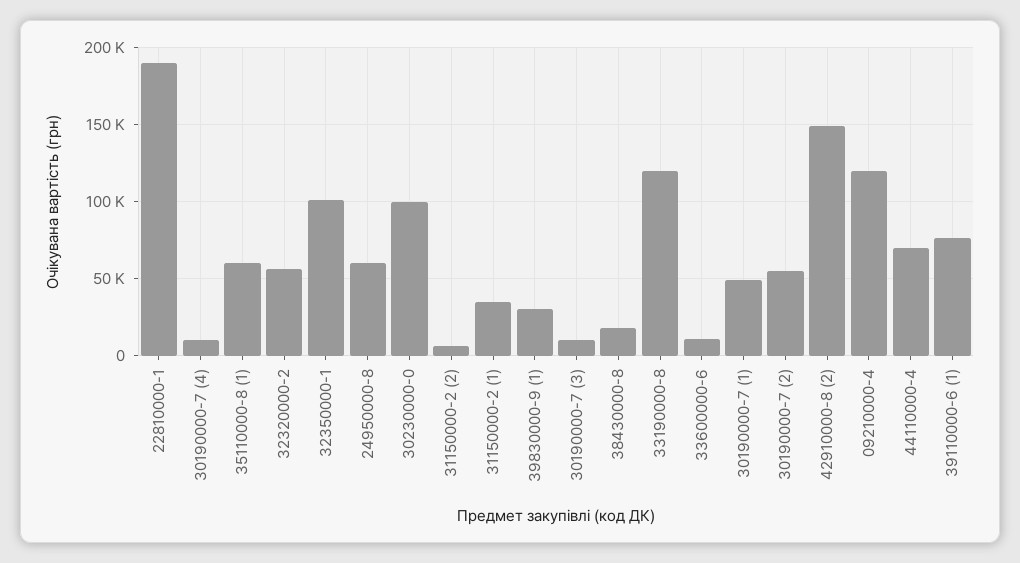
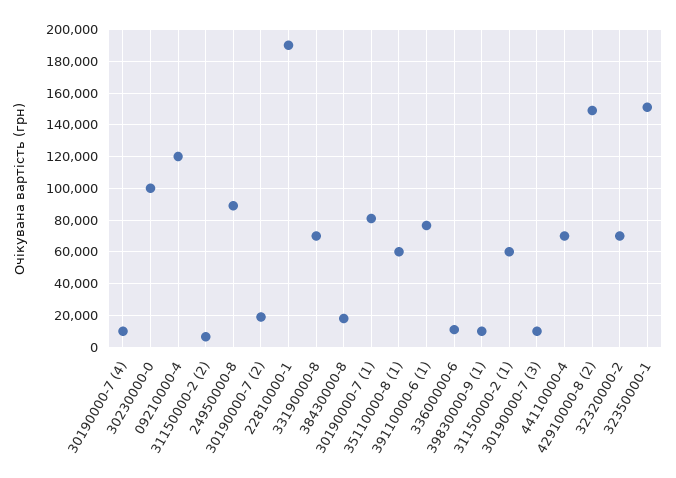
32320000-2: 55000 -> 70000
32350000-1: 100000 -> 150000
24950000-8: 60000 -> 90000
31150000-2 (1): 35000 -> 60000
39830000-9 (1): 30000 -> 10000
33190000-8: 120000 -> 70000
30190000-7 (1): 50000 -> 80000
30190000-7 (2): 55000 -> 20000

